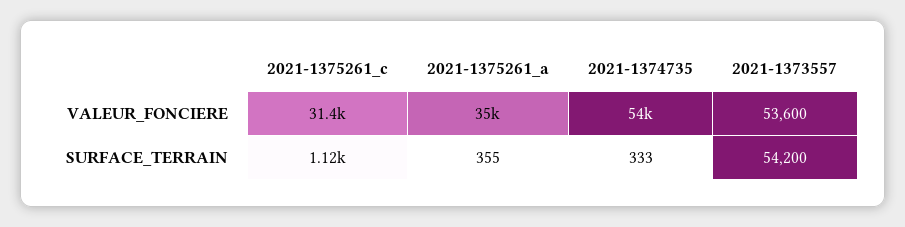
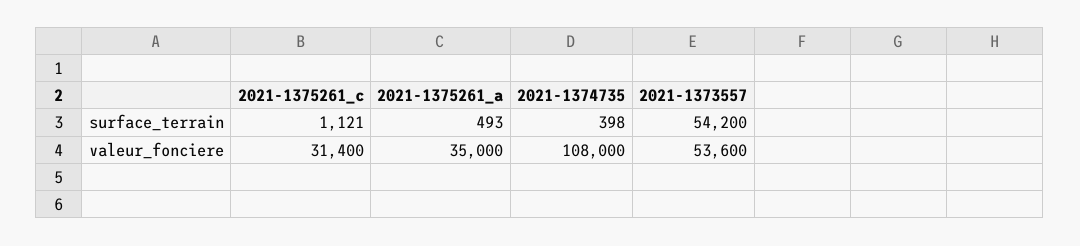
2021-1374735, VALEUR_FONCIERE: 54000 -> 108000
2021-1375261_a, SURFACE_TERRAIN: 355 -> 493
2021-1374735, SURFACE_TERRAIN: 333 -> 398

